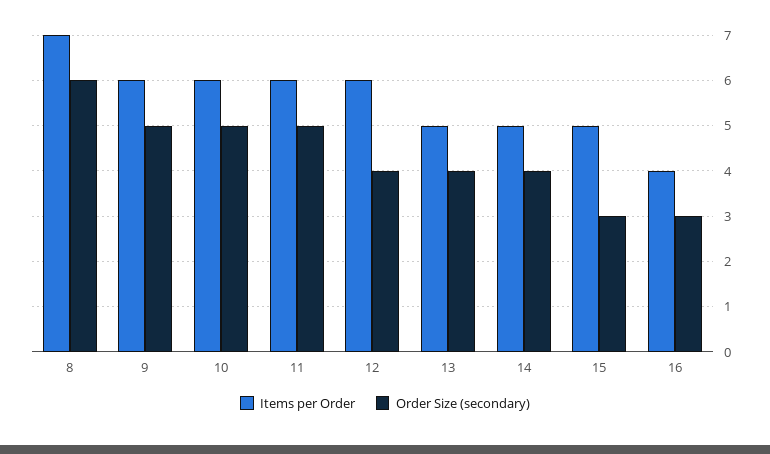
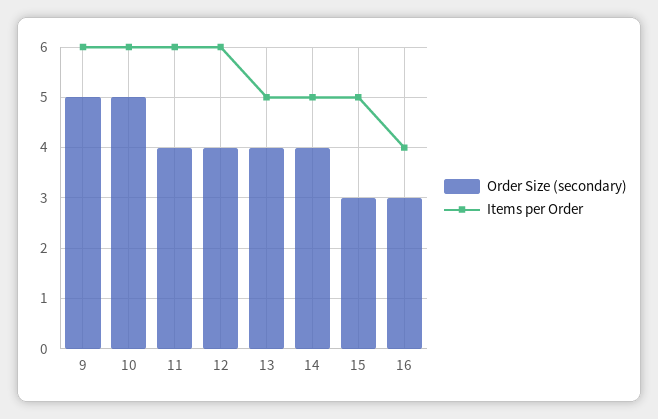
Items per Order, 8: 7 -> none
Order Size (secondary), 8: 6 -> none
Order Size (secondary), 11: 5 -> 4

